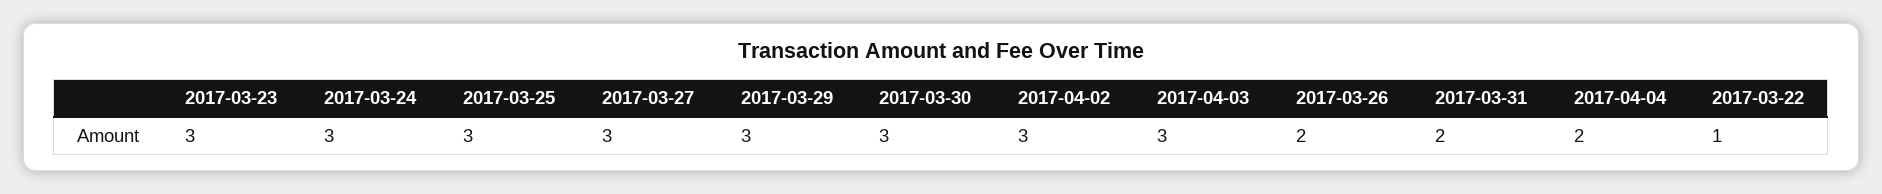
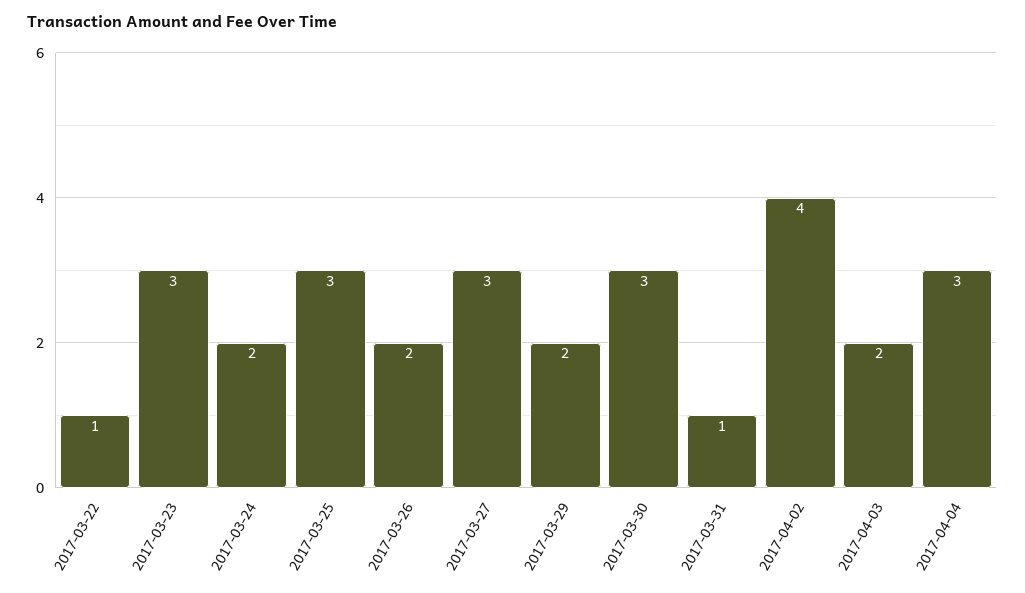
2017-03-24: 3 -> 2
2017-03-29: 3 -> 2
2017-04-02: 3 -> 4
2017-04-03: 3 -> 2
2017-03-31: 2 -> 1
2017-04-04: 2 -> 3

